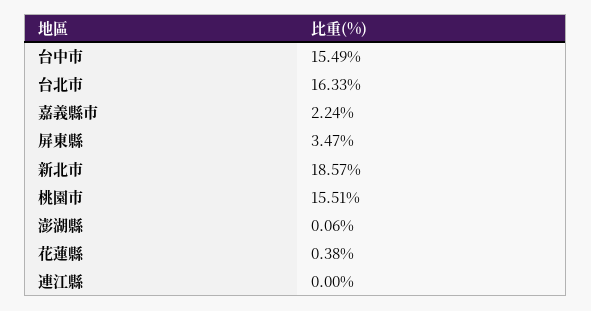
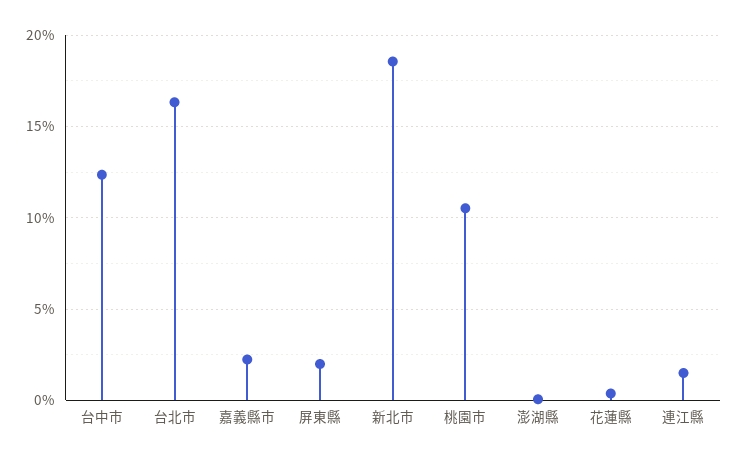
台中市: 15.49 -> 12.5
屏東縣: 3.47 -> 2
桃園市: 15.51 -> 10.5
連江縣: 0 -> 1.5

